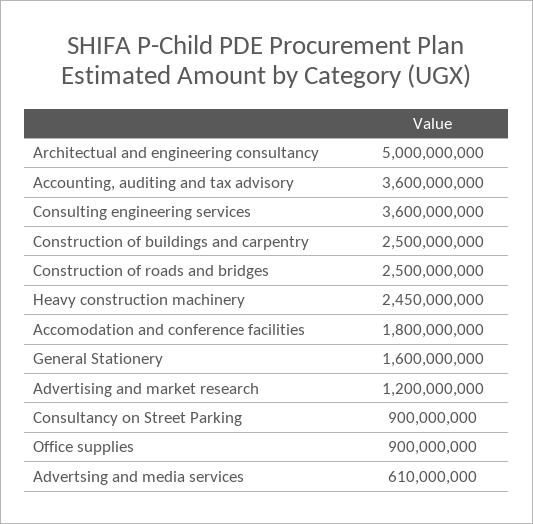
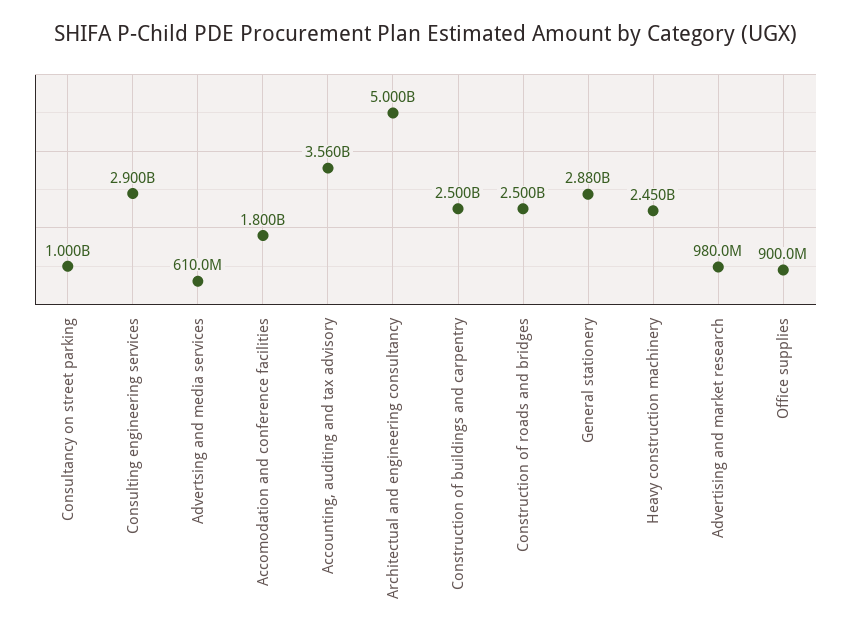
Accounting, auditing and tax advisory: 3600000000 -> 3560000000
Consulting engineering services: 3600000000 -> 2900000000
General Stationery: 1600000000 -> 2880000000
Advertising and market research: 1200000000 -> 980000000
Consultancy on Street Parking: 900000000 -> 1000000000

